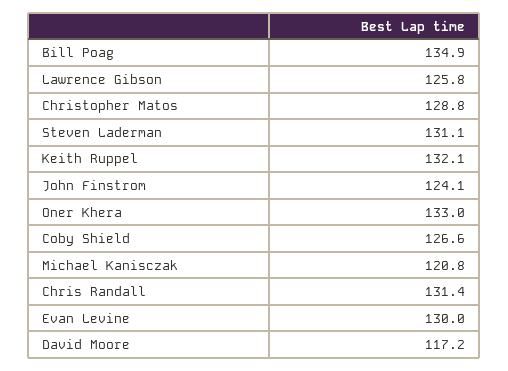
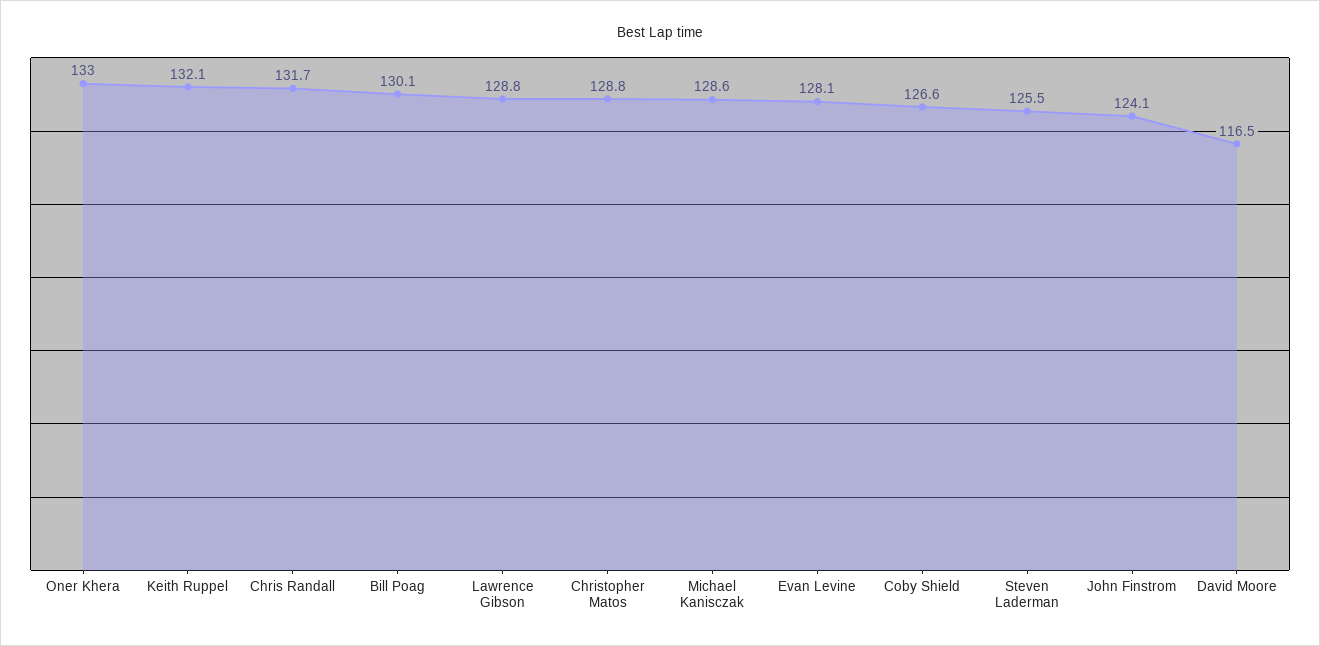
Bill Poag: 134.9 -> 130.1
Lawrence Gibson: 125.8 -> 128.8
Steven Laderman: 131.1 -> 125.5
Michael Kanisczak: 120.8 -> 128.6
Chris Randall: 131.4 -> 131.7
Evan Levine: 130 -> 128.1
David Moore: 117.2 -> 116.5

